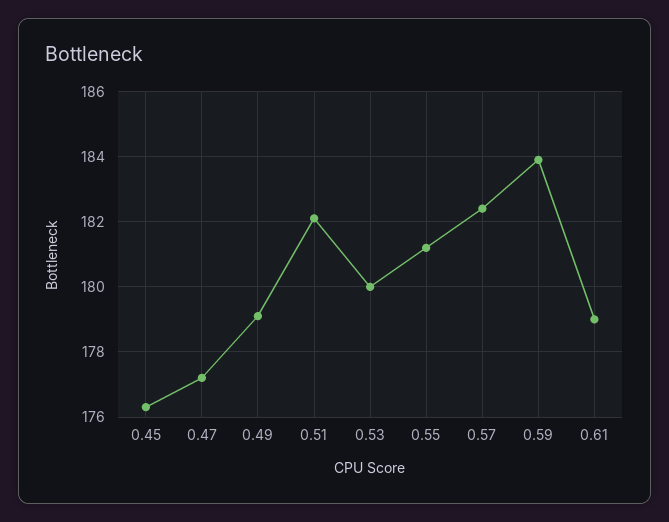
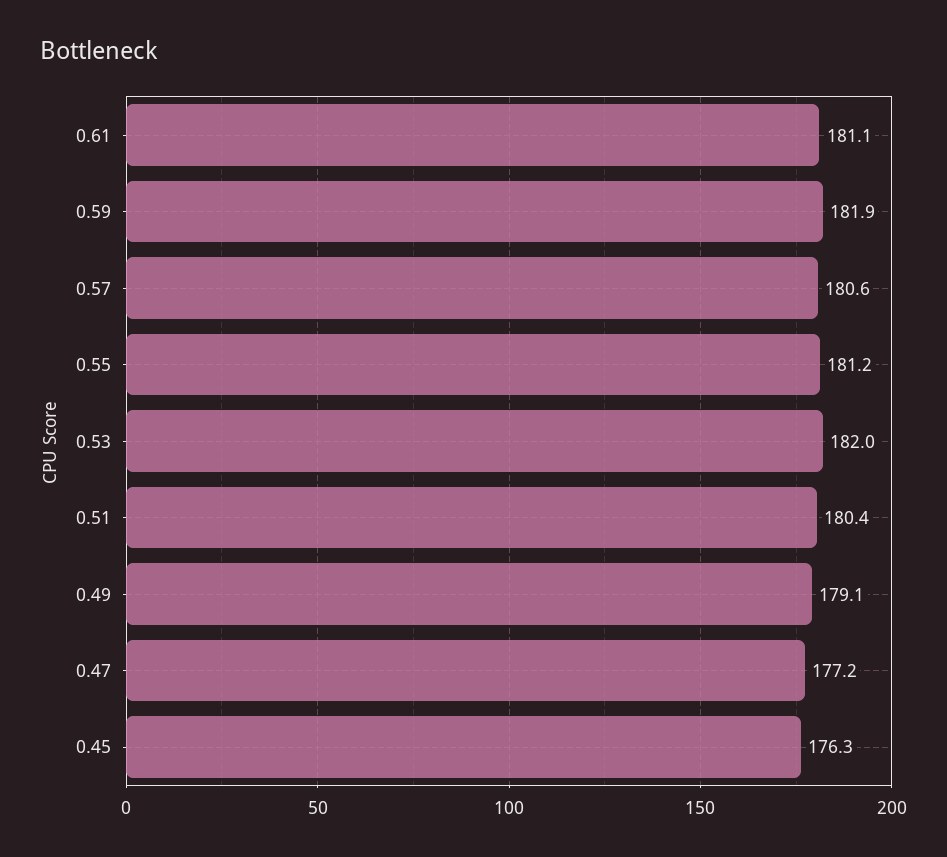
0.51: 182 -> 180.4
0.53: 180 -> 182
0.57: 182.5 -> 180.6
0.59: 184 -> 181.9
0.61: 179 -> 181.1

